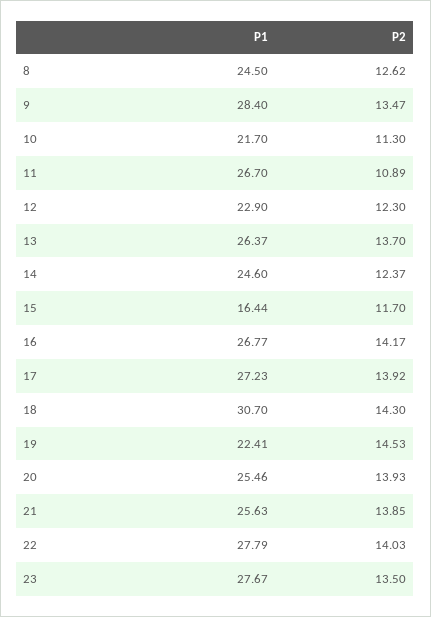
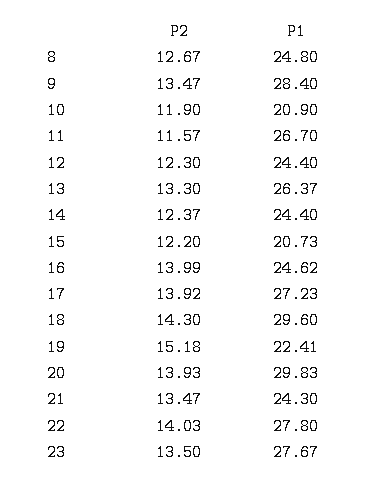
P1, 8: 24.5 -> 24.8
P2, 8: 12.62 -> 12.67
P1, 10: 21.7 -> 20.9
P2, 10: 11.3 -> 11.9
P2, 11: 10.89 -> 11.57
P1, 12: 22.9 -> 24.4
P2, 13: 13.7 -> 13.3
P1, 14: 24.6 -> 24.4
P1, 15: 16.44 -> 20.73
P2, 15: 11.7 -> 12.2
P1, 16: 26.77 -> 24.62
P2, 16: 14.17 -> 13.99
P1, 18: 30.7 -> 29.6
P2, 19: 14.53 -> 15.18
P1, 20: 25.46 -> 29.83
P1, 21: 25.63 -> 24.3
P2, 21: 13.85 -> 13.47
P1, 22: 27.79 -> 27.8

